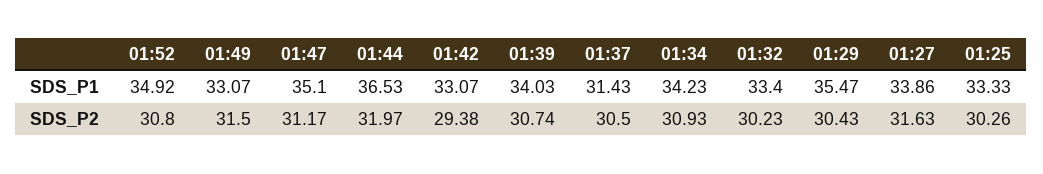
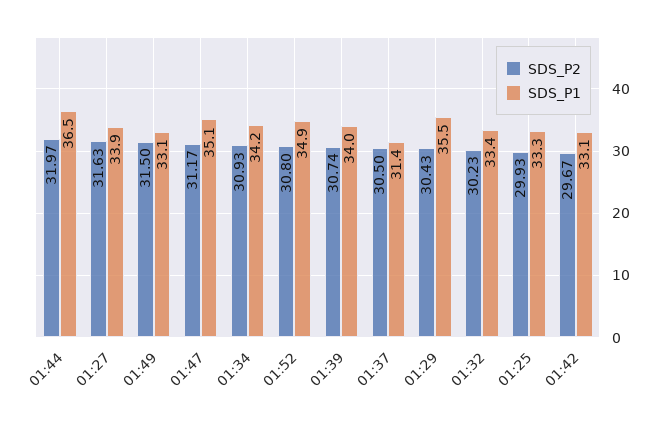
SDS_P2, 01:42: 29.38 -> 29.67
SDS_P2, 01:25: 30.26 -> 29.93

